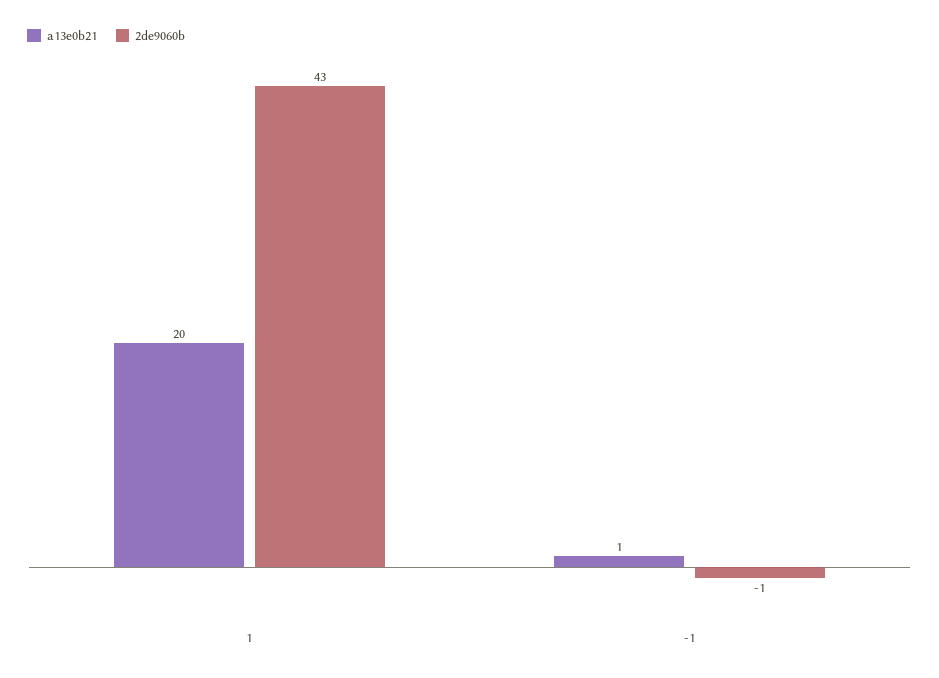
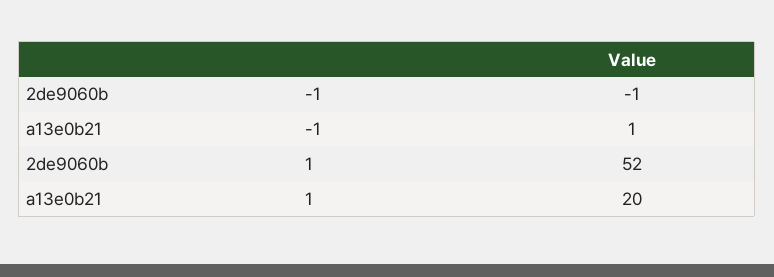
2de9060b, 1: 43 -> 52

